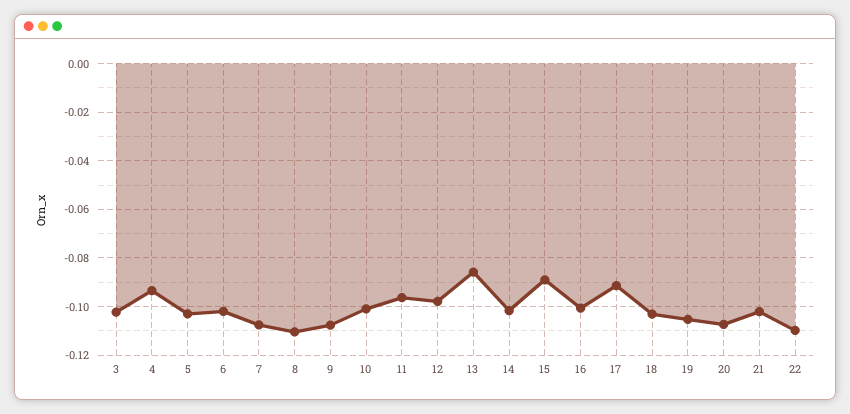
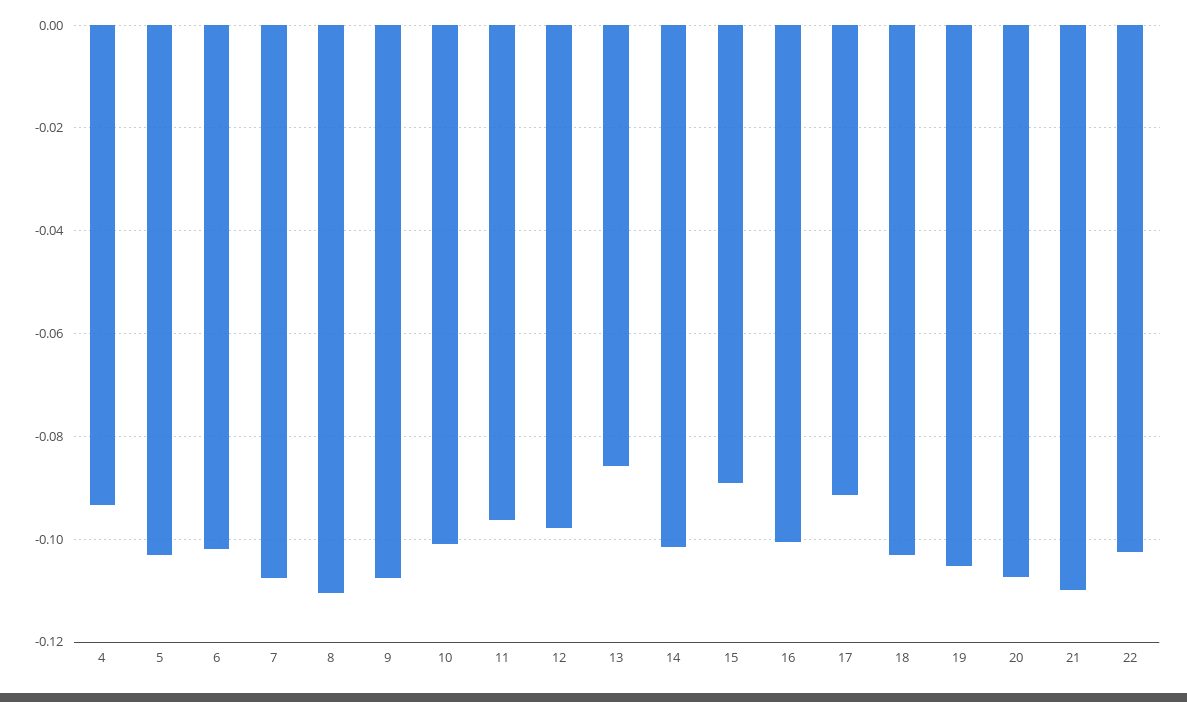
3: -0.1025 -> none
21: -0.1025 -> -0.11
22: -0.11 -> -0.102

